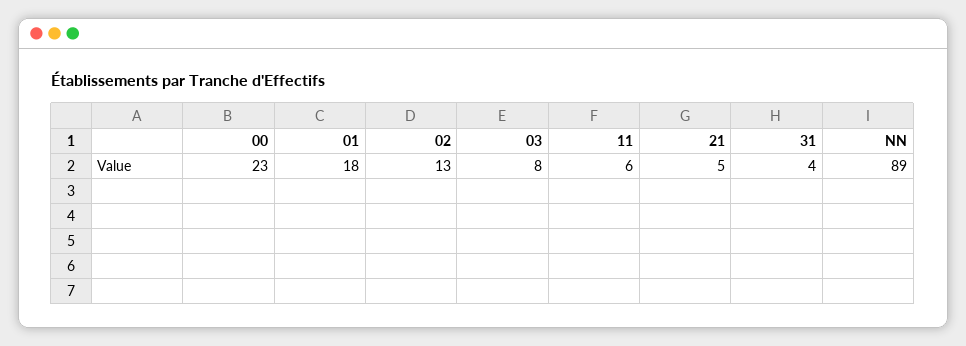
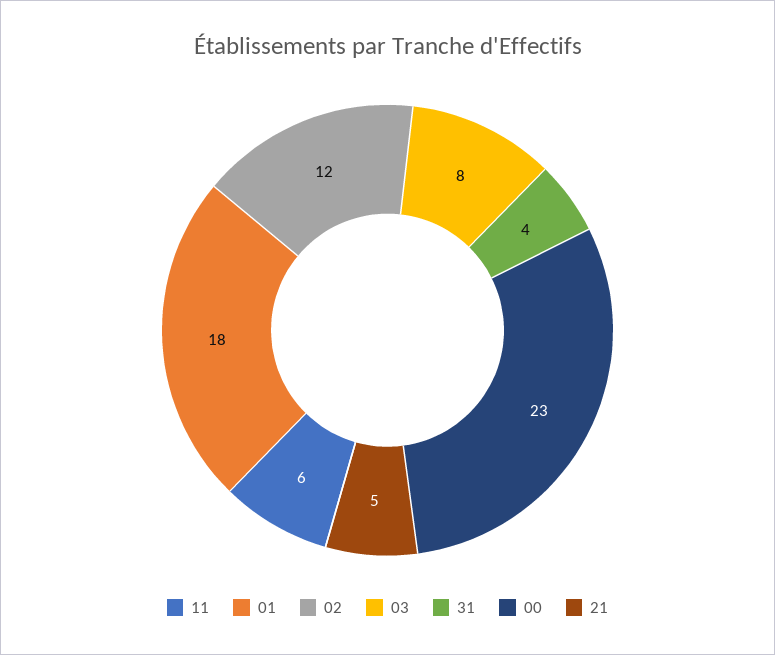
02: 13 -> 12
NN: 89 -> none

